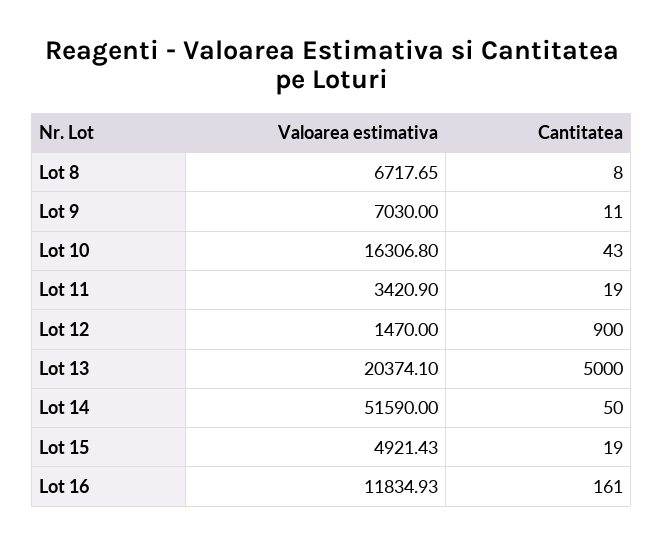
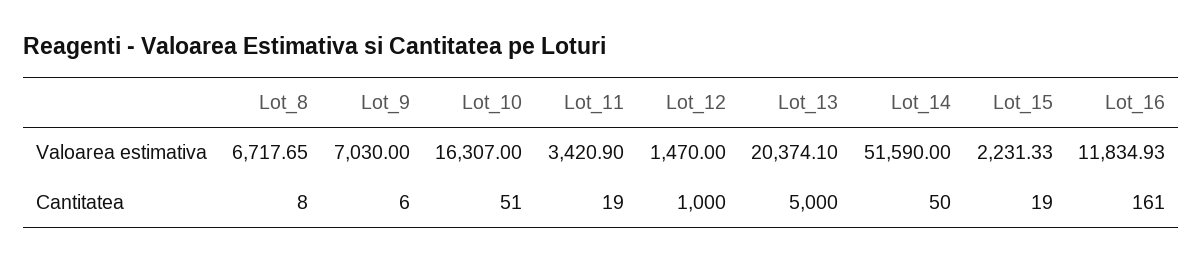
Cantitatea, Lot 9: 11 -> 6
Valoarea estimativa, Lot 10: 16306.8 -> 16307
Cantitatea, Lot 10: 43 -> 51
Cantitatea, Lot 12: 900 -> 1000
Valoarea estimativa, Lot 15: 4921.43 -> 2231.33

